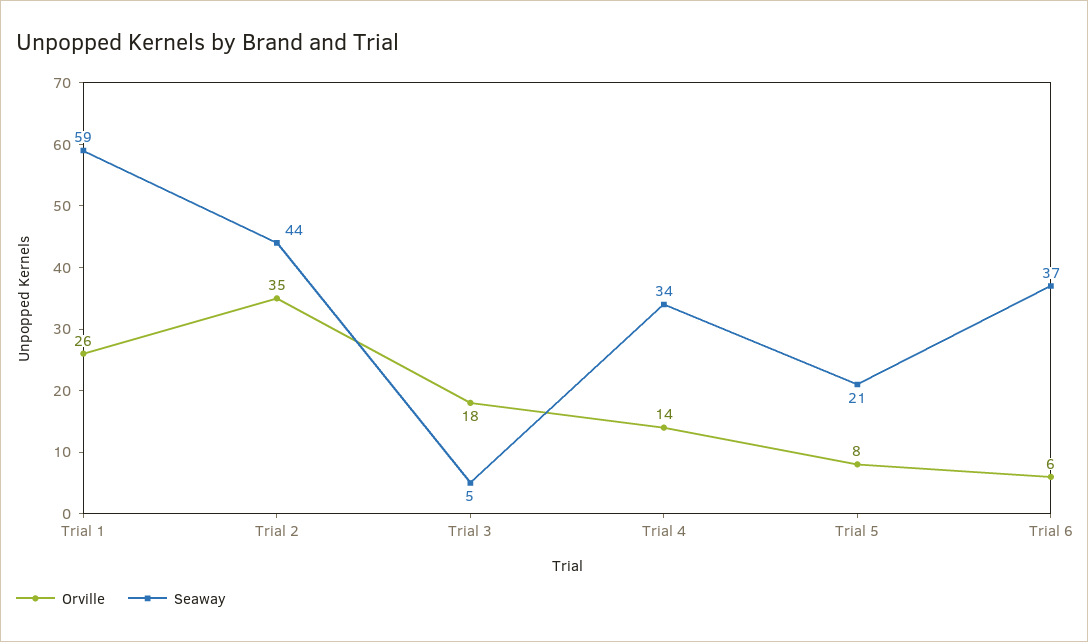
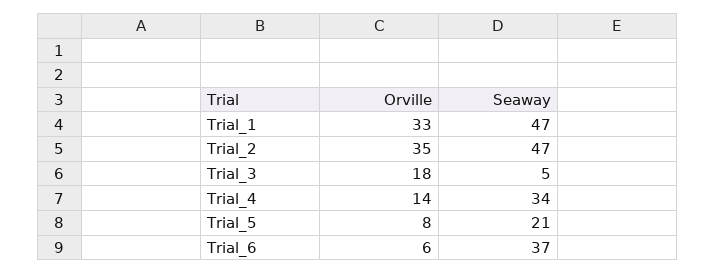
Orville, Trial 1: 26 -> 33
Seaway, Trial 1: 59 -> 47
Seaway, Trial 2: 44 -> 47

